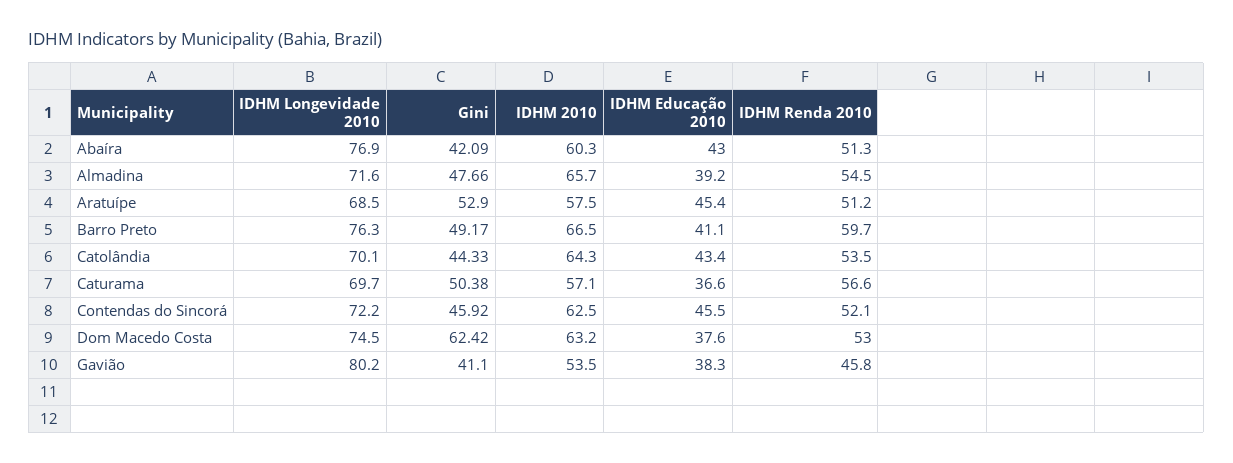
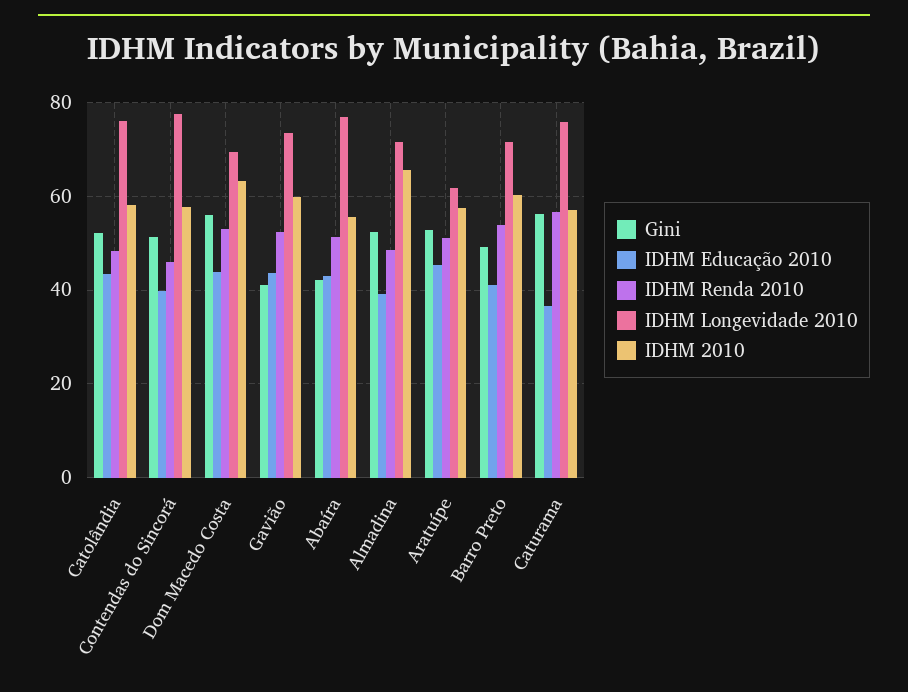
IDHM 2010, Abaíra: 60.3 -> 56
Gini, Almadina: 47.66 -> 52
IDHM Renda 2010, Almadina: 54.5 -> 48
IDHM Longevidade 2010, Aratuípe: 68.5 -> 62
IDHM Longevidade 2010, Barro Preto: 76.3 -> 72
IDHM 2010, Barro Preto: 66.5 -> 60
IDHM Renda 2010, Barro Preto: 59.7 -> 54
IDHM Longevidade 2010, Catolândia: 70.1 -> 76
Gini, Catolândia: 44.33 -> 52
IDHM 2010, Catolândia: 64.3 -> 58
IDHM Renda 2010, Catolândia: 53.5 -> 48
IDHM Longevidade 2010, Caturama: 69.7 -> 76
Gini, Caturama: 50.38 -> 56
IDHM Longevidade 2010, Contendas do Sincorá: 72.2 -> 78
Gini, Contendas do Sincorá: 45.92 -> 52
IDHM 2010, Contendas do Sincorá: 62.5 -> 58
IDHM Educação 2010, Contendas do Sincorá: 45.5 -> 40
IDHM Renda 2010, Contendas do Sincorá: 52.1 -> 46
IDHM Longevidade 2010, Dom Macedo Costa: 74.5 -> 70
Gini, Dom Macedo Costa: 62.42 -> 56
IDHM Educação 2010, Dom Macedo Costa: 37.6 -> 44
IDHM Longevidade 2010, Gavião: 80.2 -> 74
IDHM 2010, Gavião: 53.5 -> 60
IDHM Educação 2010, Gavião: 38.3 -> 44
IDHM Renda 2010, Gavião: 45.8 -> 52

